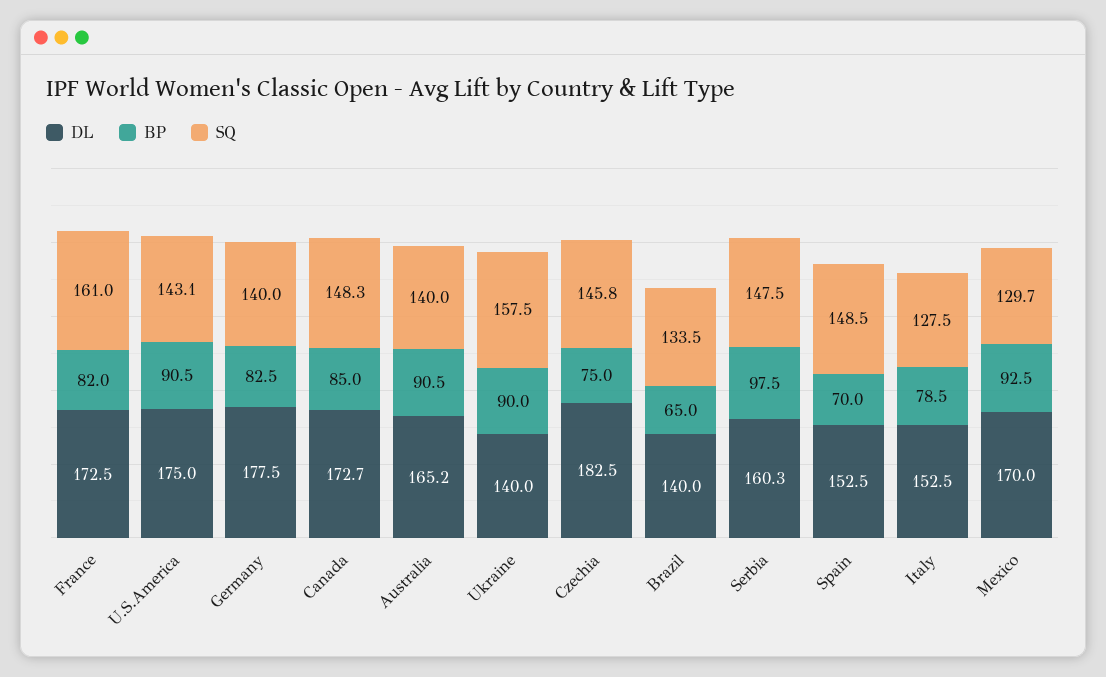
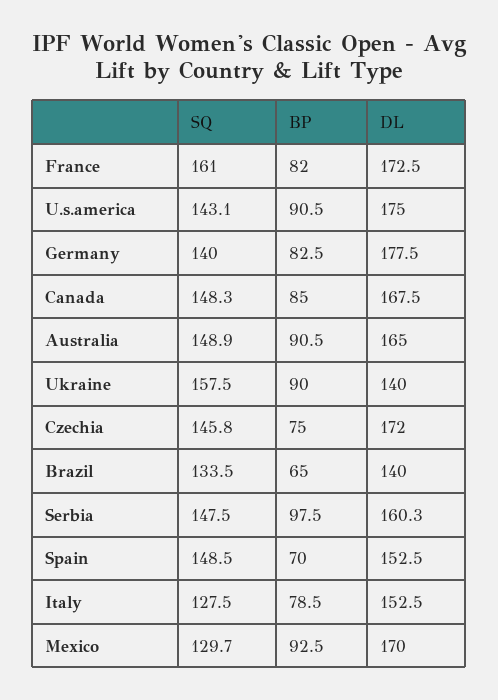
DL, Canada: 172.7 -> 167.5
DL, Australia: 165.2 -> 165
SQ, Australia: 140 -> 148.9
DL, Czechia: 182.5 -> 172

